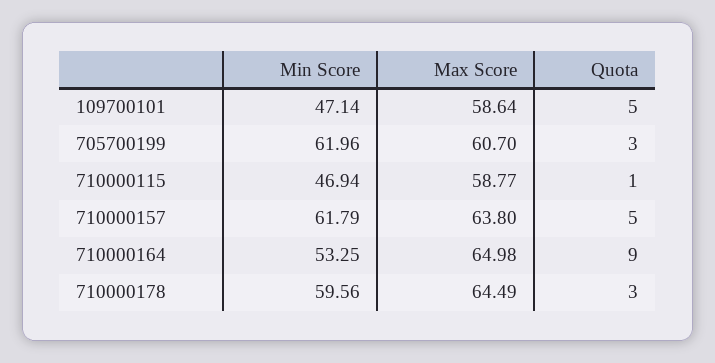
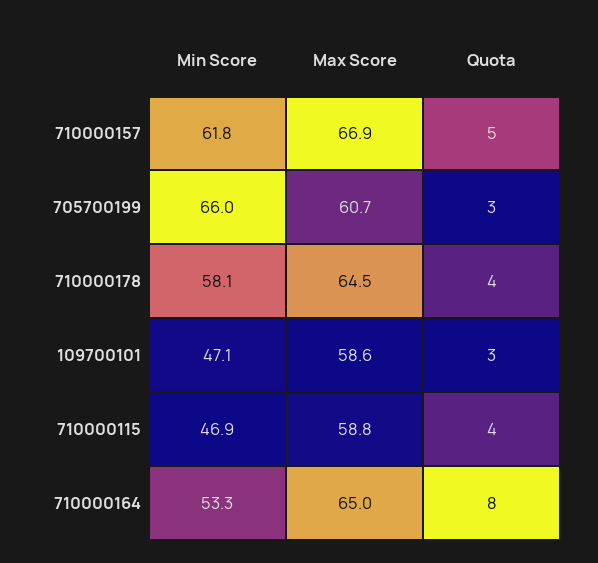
Quota, 109700101: 5 -> 3
Min Score, 705700199: 61.96 -> 66
Quota, 710000115: 1 -> 4
Max Score, 710000157: 63.8 -> 66.9
Quota, 710000164: 9 -> 8
Min Score, 710000178: 59.56 -> 58.1
Quota, 710000178: 3 -> 4

